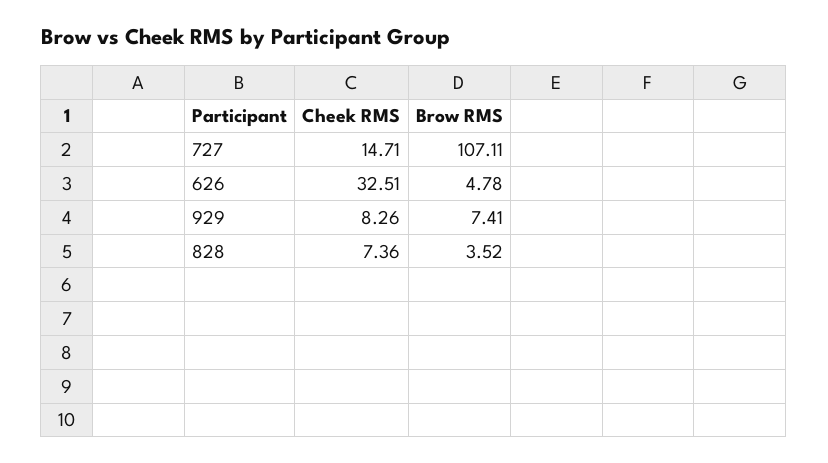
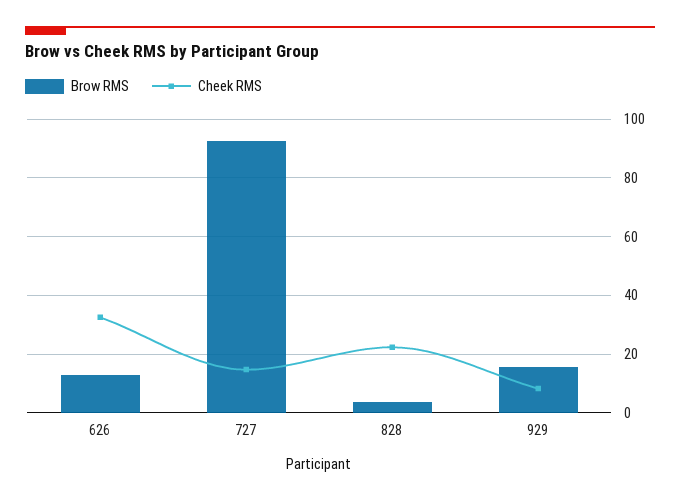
Brow RMS, 727: 107.11 -> 92.5
Brow RMS, 626: 4.78 -> 12.5
Brow RMS, 929: 7.41 -> 15
Cheek RMS, 828: 7.36 -> 22.5

